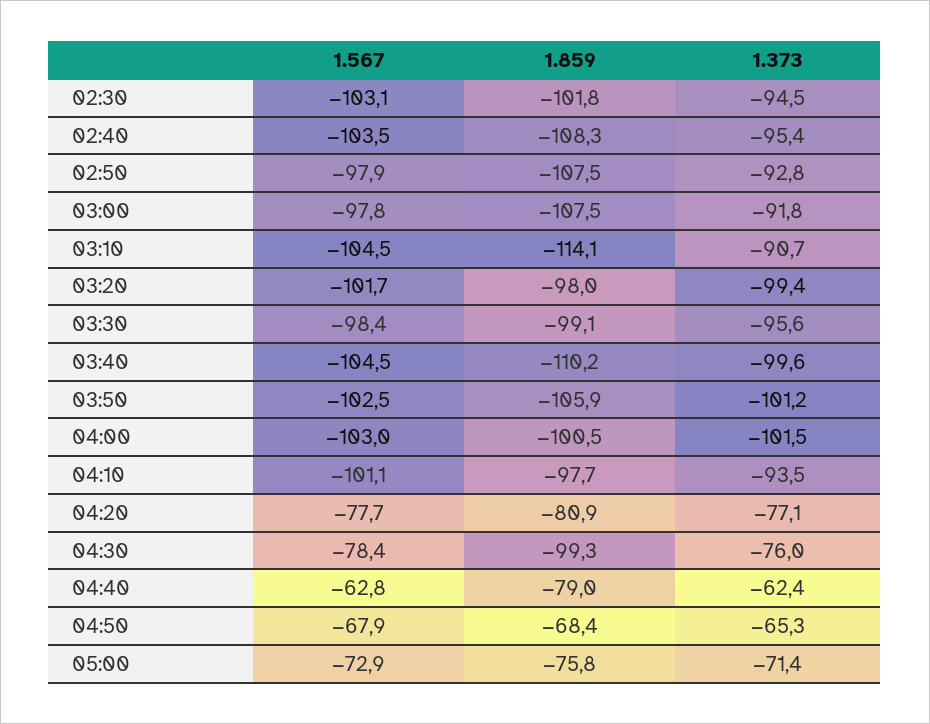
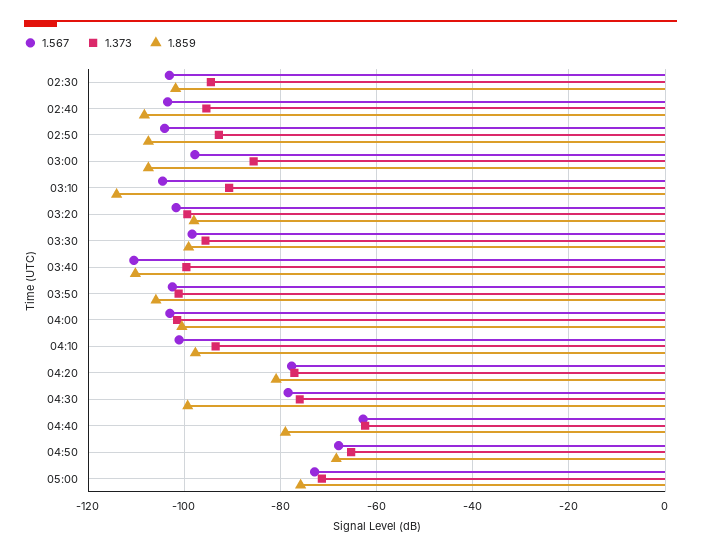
1.567, 02:50: -97.9 -> -104
1.373, 03:00: -91.8 -> -86
1.567, 03:40: -104.5 -> -110

